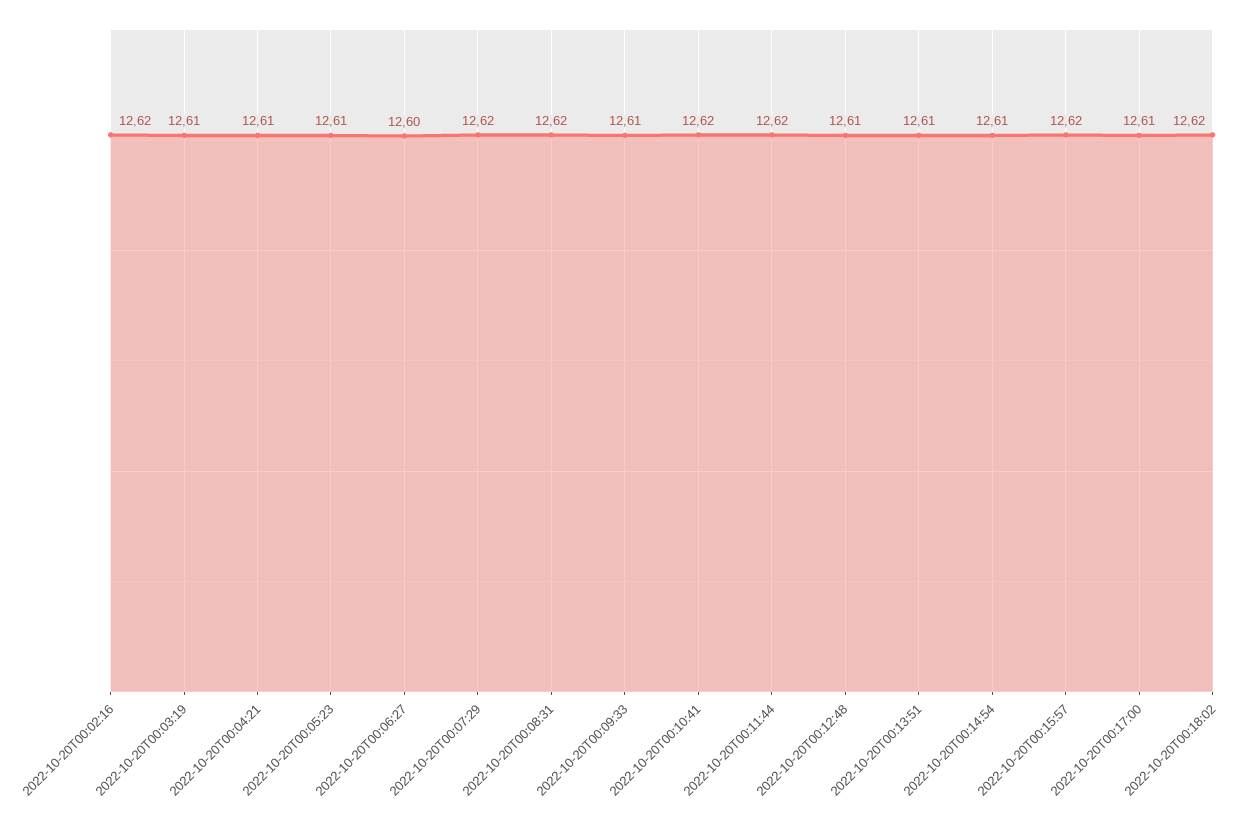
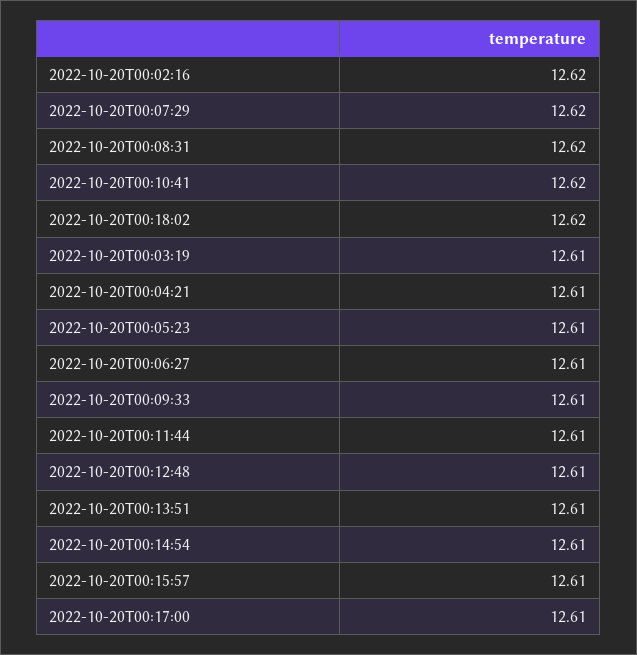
2022-10-20T00:06:27: 12.6 -> 12.61
2022-10-20T00:11:44: 12.62 -> 12.61
2022-10-20T00:15:57: 12.62 -> 12.61

